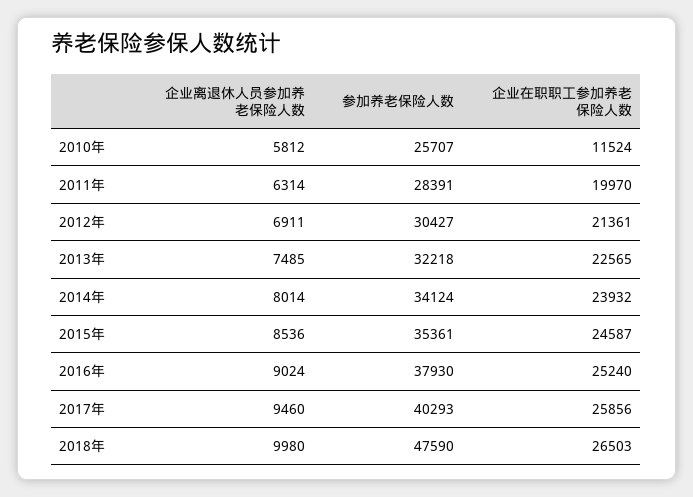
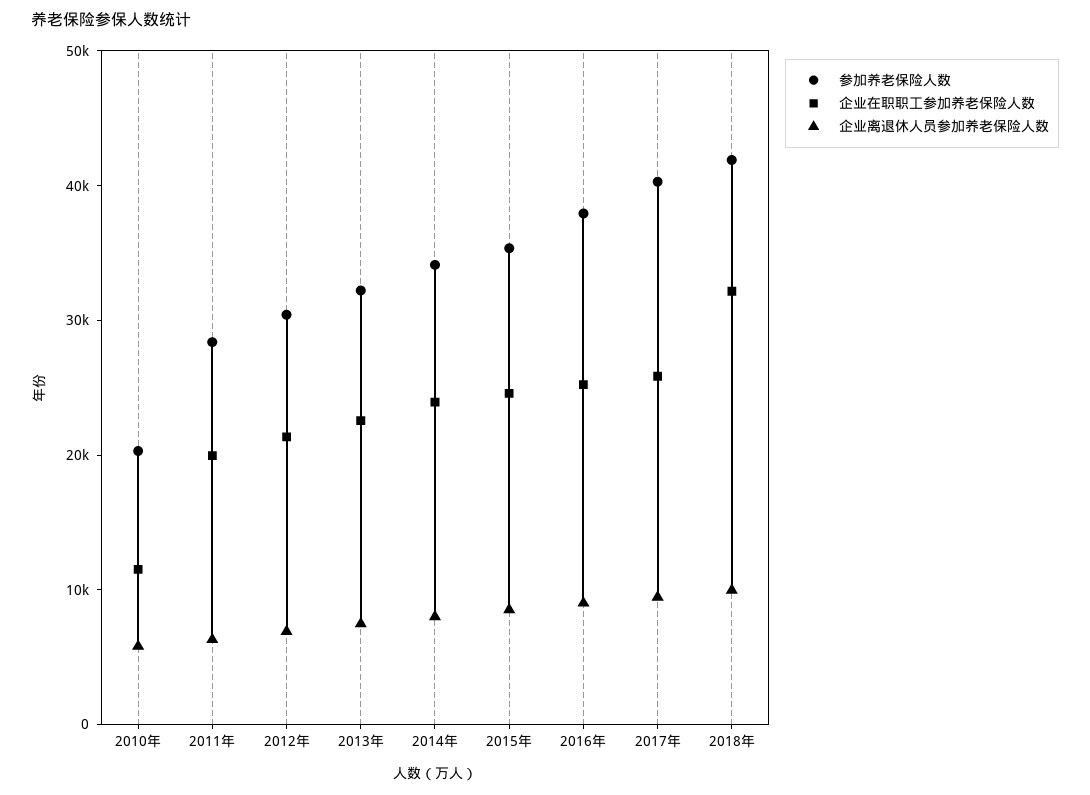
参加养老保险人数, 2010年: 25707 -> 20000
参加养老保险人数, 2018年: 47590 -> 42000
企业在职职工参加养老保险人数, 2018年: 26503 -> 32000

